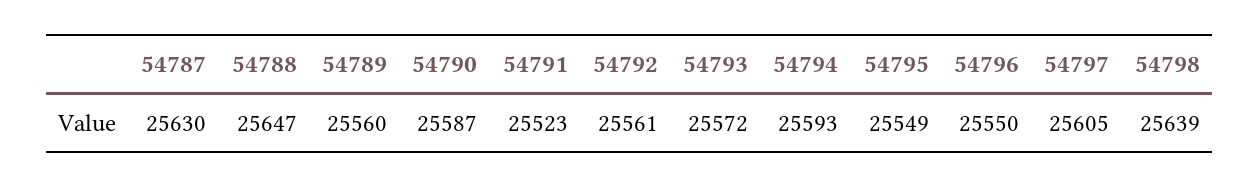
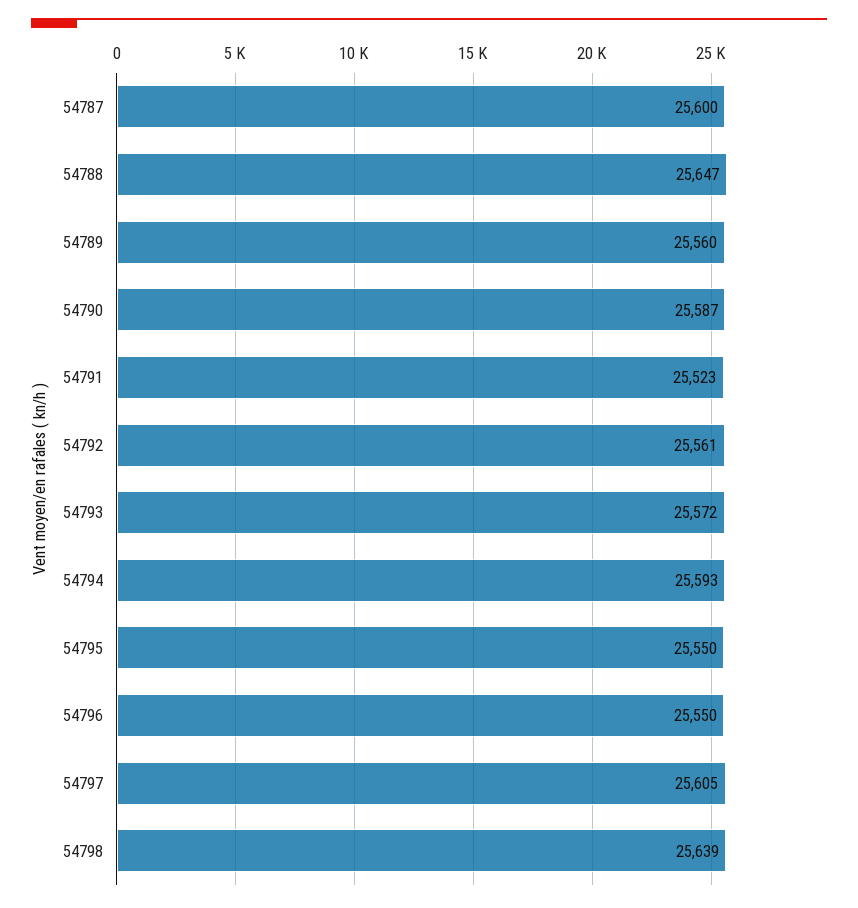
54787: 25630 -> 25600
54795: 25549 -> 25550

